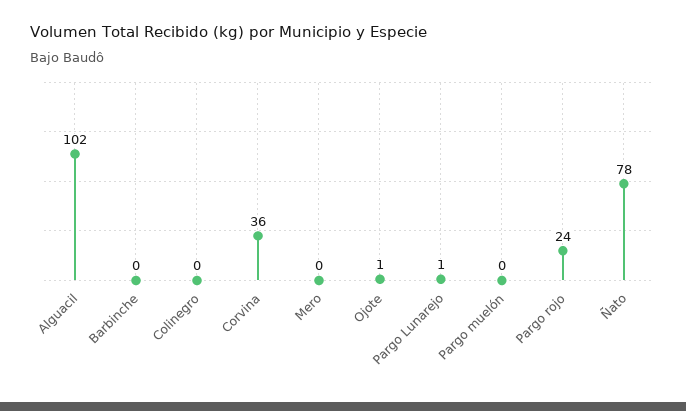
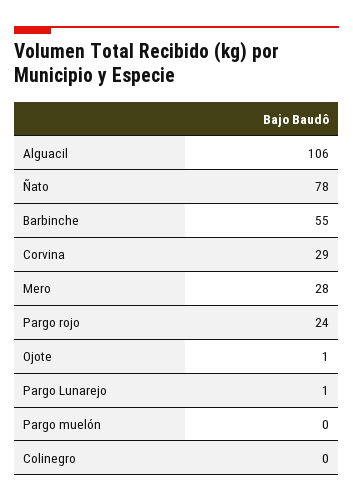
Alguacil: 102 -> 106
Barbinche: 0 -> 55
Corvina: 36 -> 29
Mero: 0 -> 28

